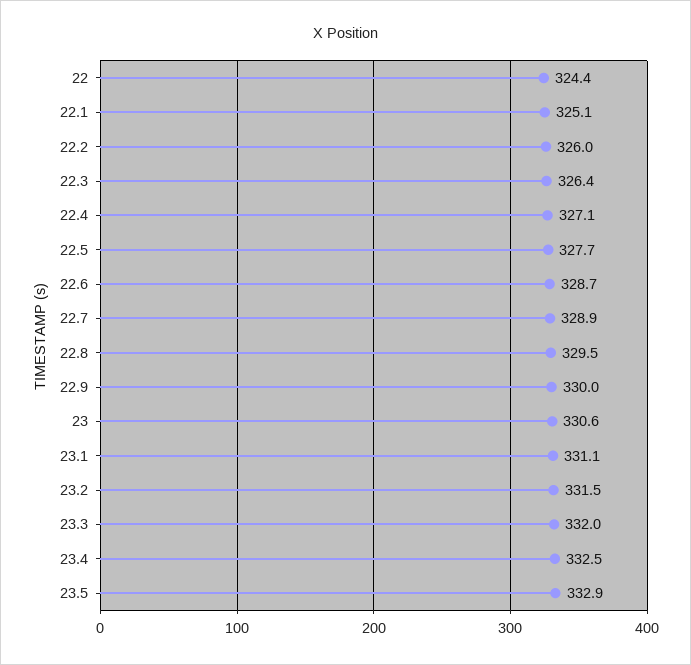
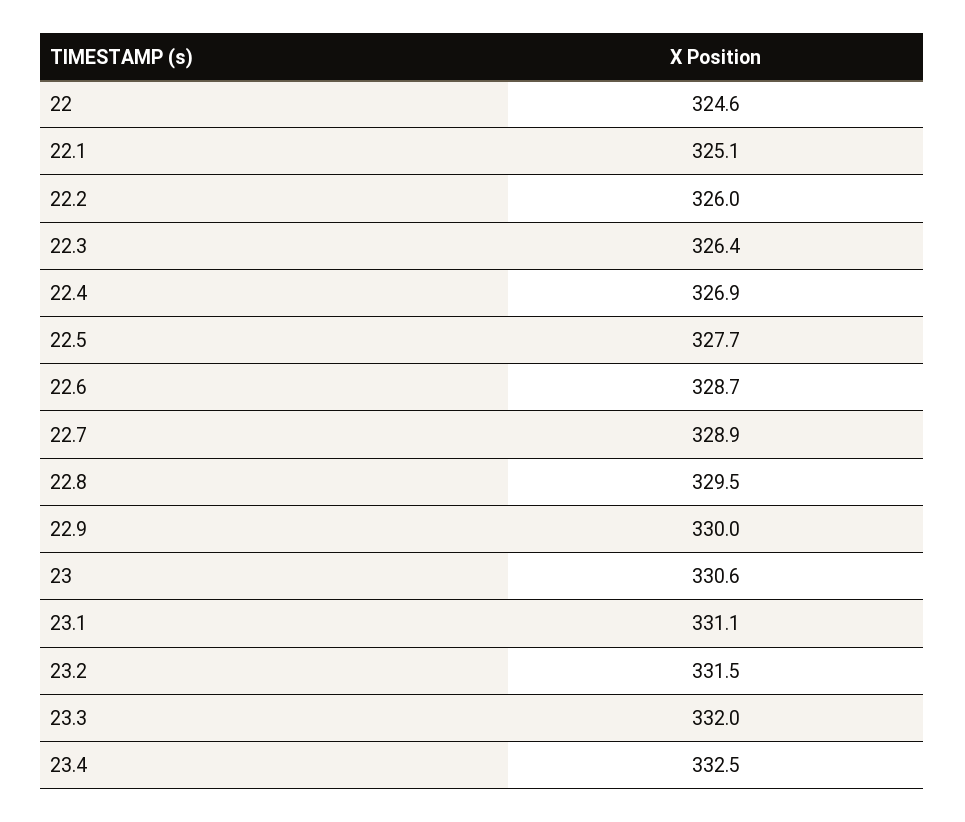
22: 324.4 -> 324.6
22.4: 327.1 -> 326.9
23.5: 332.9 -> none

